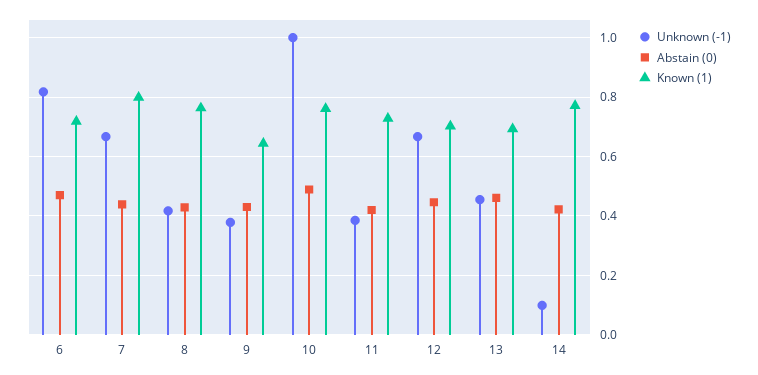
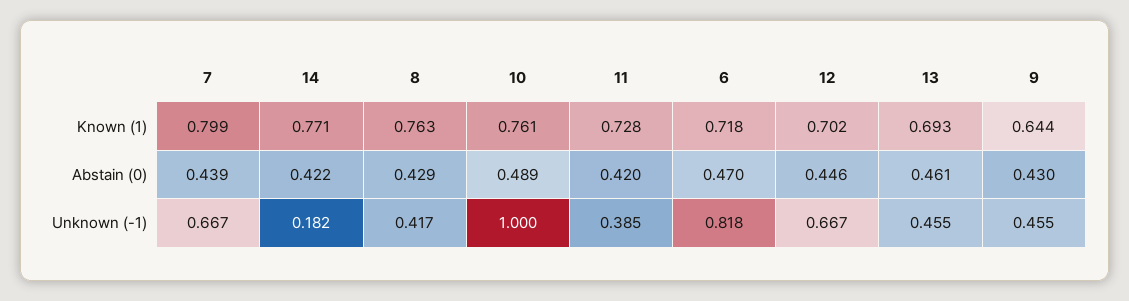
Unknown (-1), 9: 0.375 -> 0.455
Unknown (-1), 14: 0.1 -> 0.182

